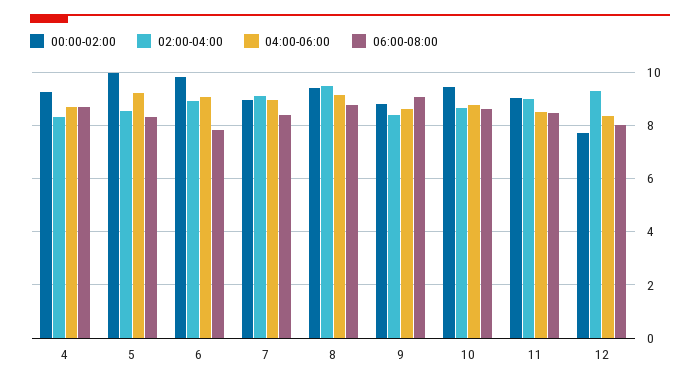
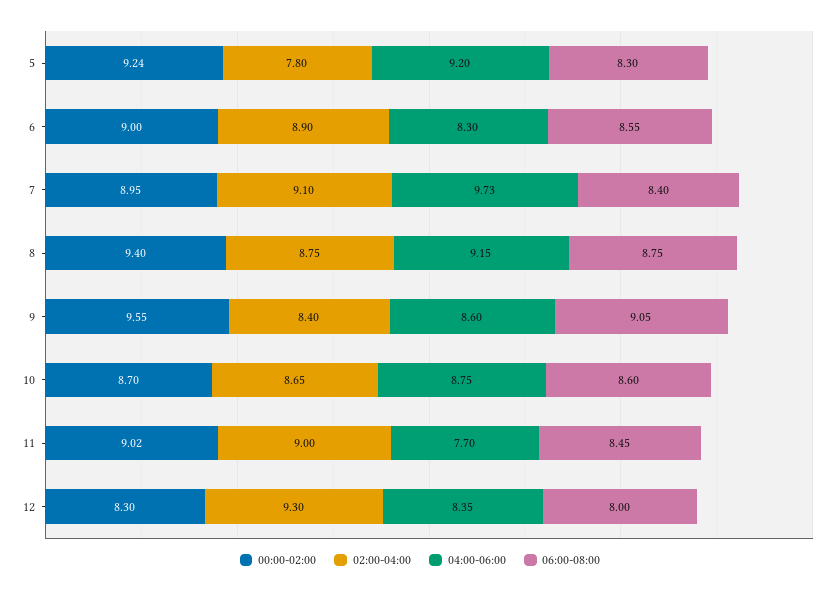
00:00-02:00, 4: 9.25 -> none
02:00-04:00, 4: 8.25 -> none
04:00-06:00, 4: 8.75 -> none
06:00-08:00, 4: 8.75 -> none
00:00-02:00, 5: 10 -> 9.24
02:00-04:00, 5: 8.5 -> 7.8
00:00-02:00, 6: 9.75 -> 9
04:00-06:00, 6: 9 -> 8.3
06:00-08:00, 6: 7.75 -> 8.55
04:00-06:00, 7: 9 -> 9.73
02:00-04:00, 8: 9.5 -> 8.75
00:00-02:00, 9: 8.75 -> 9.55
00:00-02:00, 10: 9.5 -> 8.7
04:00-06:00, 11: 8.5 -> 7.7
00:00-02:00, 12: 7.75 -> 8.3

